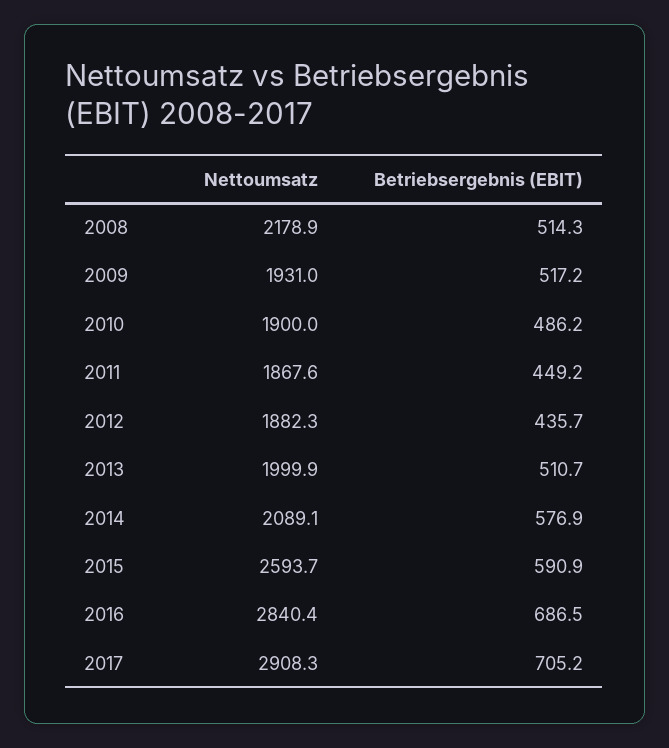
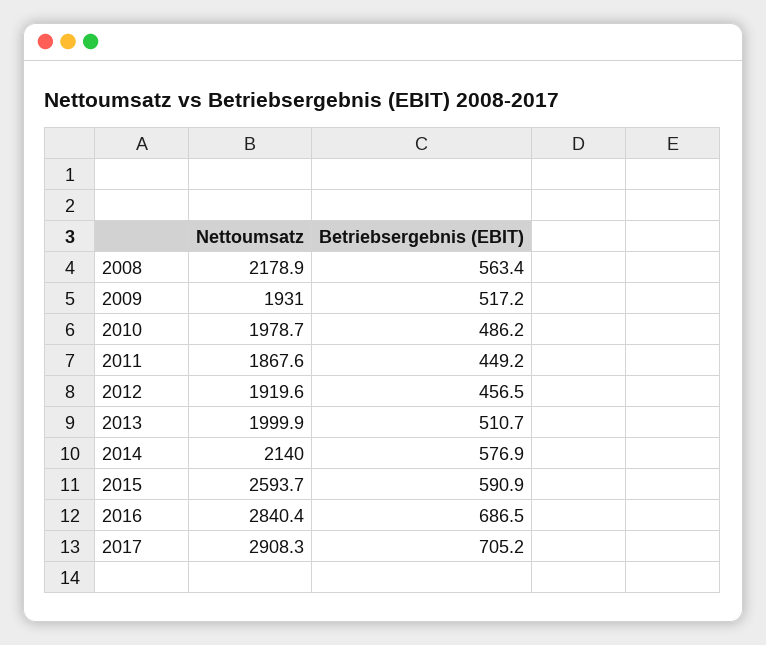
Betriebsergebnis (EBIT), 2008: 514.3 -> 563.4
Nettoumsatz, 2010: 1900 -> 1978.7
Nettoumsatz, 2012: 1882.3 -> 1919.6
Betriebsergebnis (EBIT), 2012: 435.7 -> 456.5
Nettoumsatz, 2014: 2089.1 -> 2140

